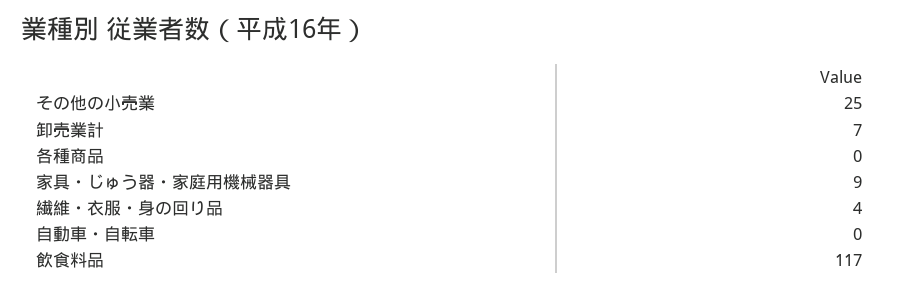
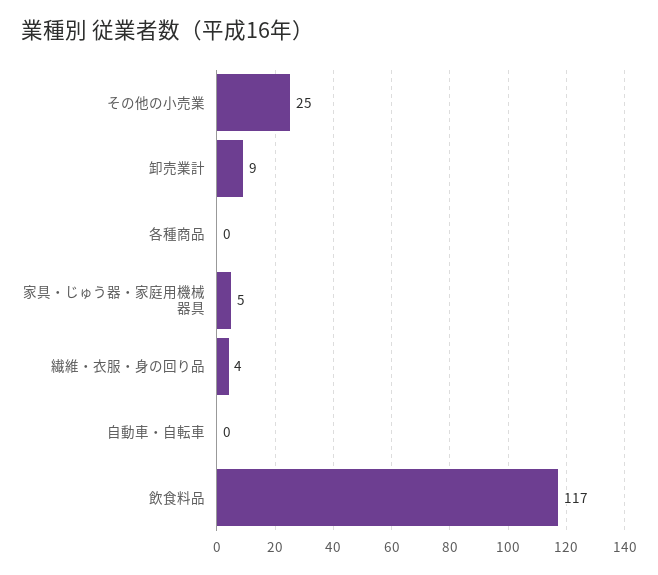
卸売業計: 7 -> 9
家具・じゅう器・家庭用機械器具: 9 -> 5

